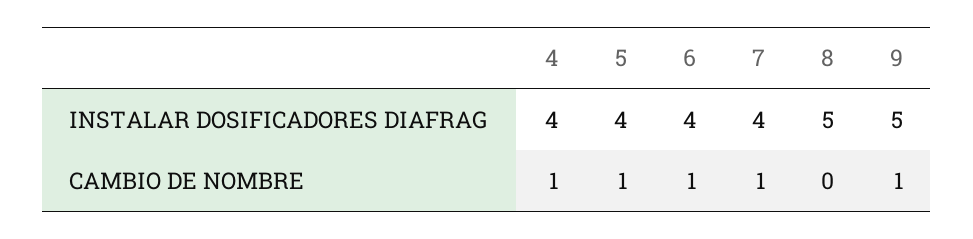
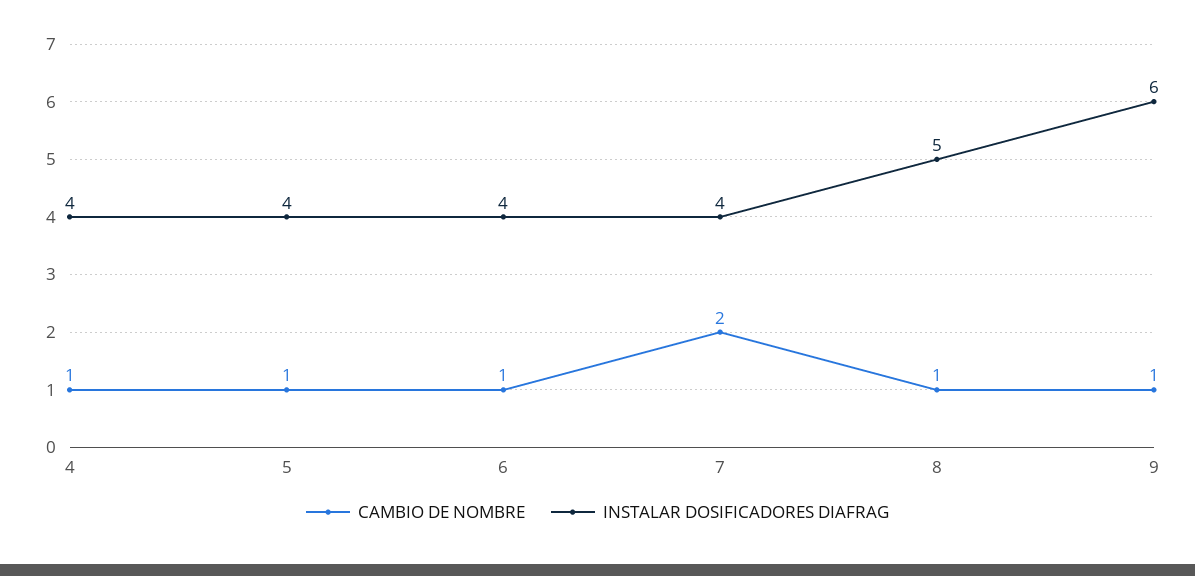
INSTALAR DOSIFICADORES DIAFRAG, 9: 5 -> 6
CAMBIO DE NOMBRE, 7: 1 -> 2
CAMBIO DE NOMBRE, 8: 0 -> 1

